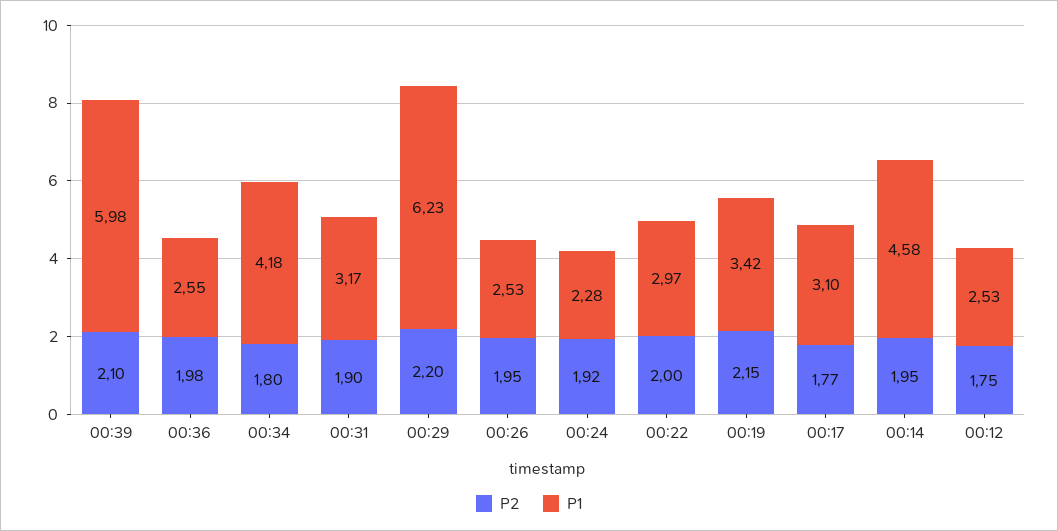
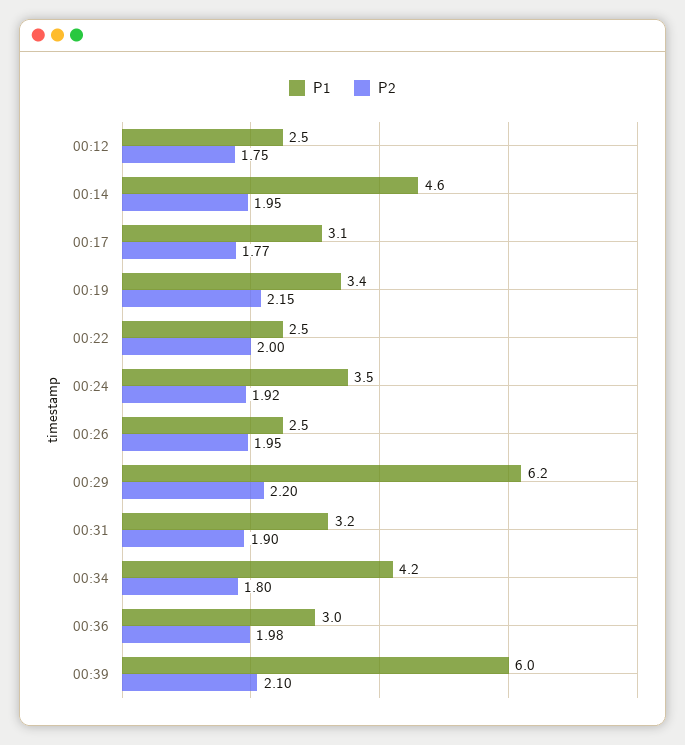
P1, 00:36: 2.55 -> 3
P1, 00:24: 2.28 -> 3.5
P1, 00:22: 2.97 -> 2.5

